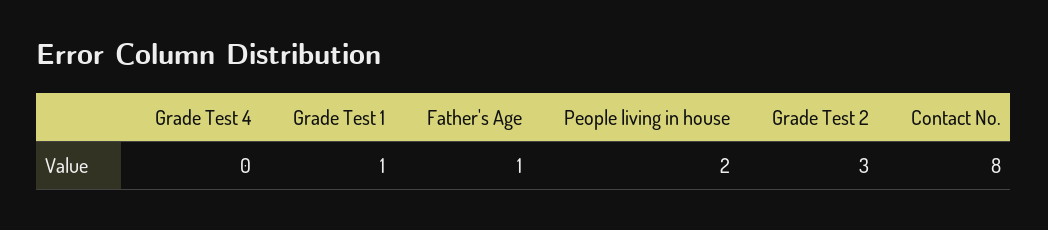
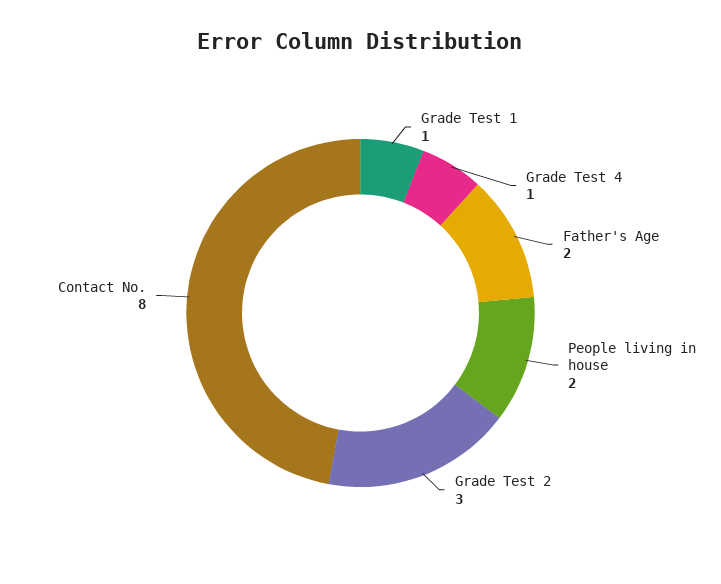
Grade Test 4: 0 -> 1
Father's Age: 1 -> 2

